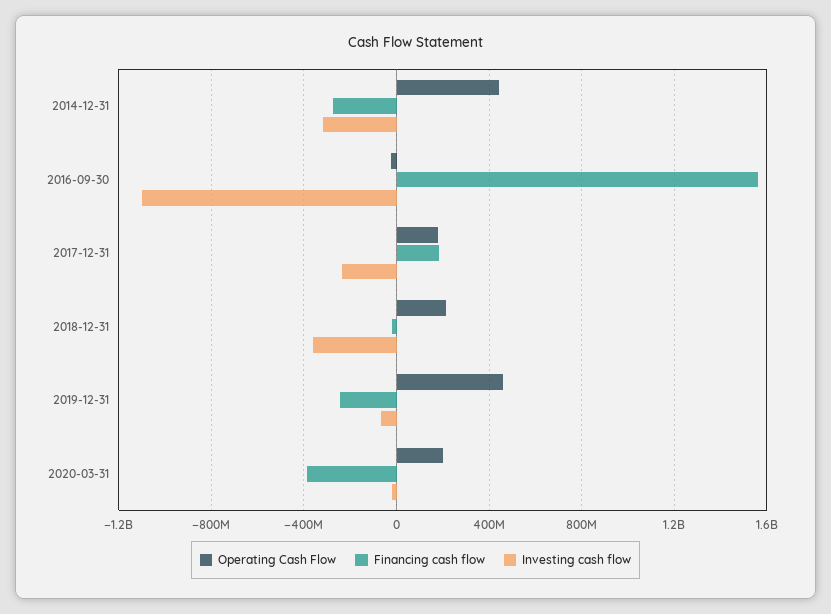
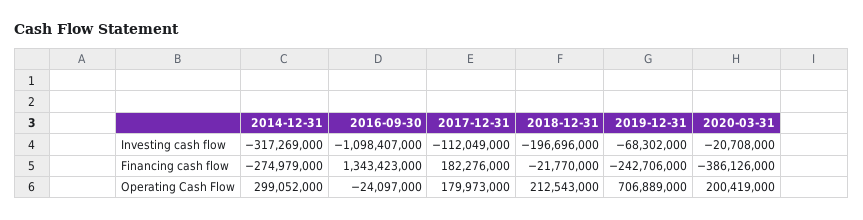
Operating Cash Flow, 2014-12-31: 450000000 -> 299052000
Financing cash flow, 2016-09-30: 1550000000 -> 1343423000
Investing cash flow, 2017-12-31: -250000000 -> -112049000
Investing cash flow, 2018-12-31: -350000000 -> -196696000
Operating Cash Flow, 2019-12-31: 450000000 -> 706889000

